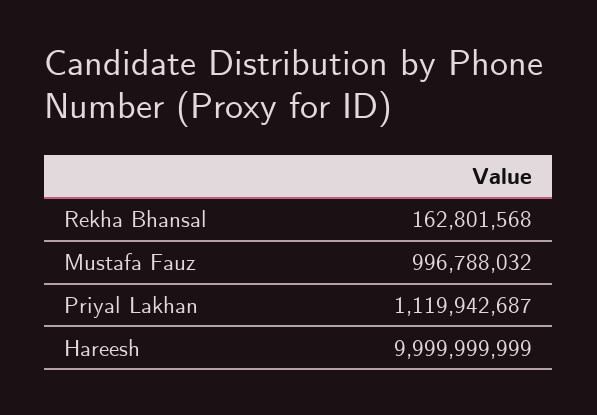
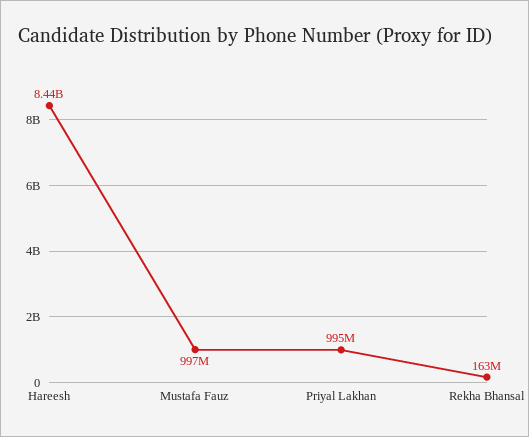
Priyal Lakhan: 1119942687 -> 995000000
Hareesh: 9999999999 -> 8440000000

